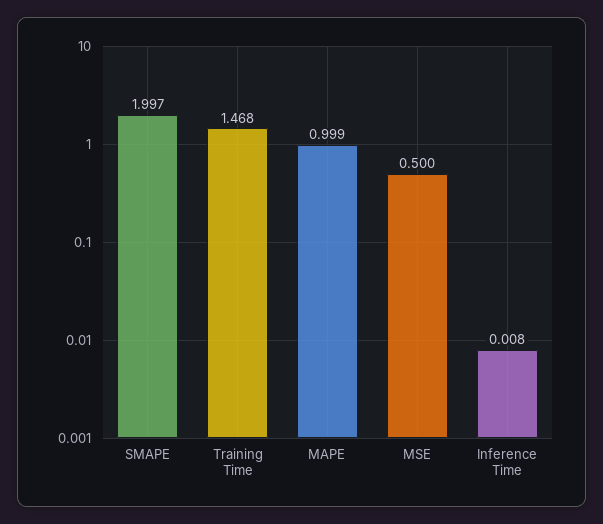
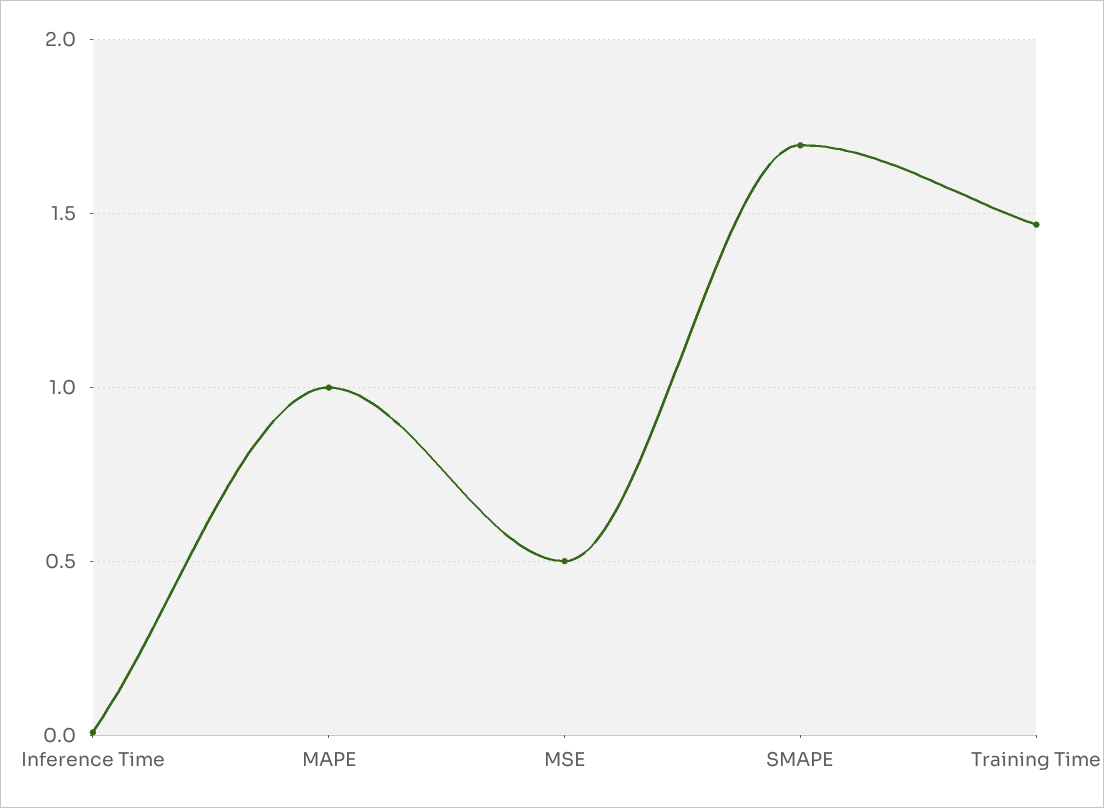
SMAPE: 1.997 -> 1.7

